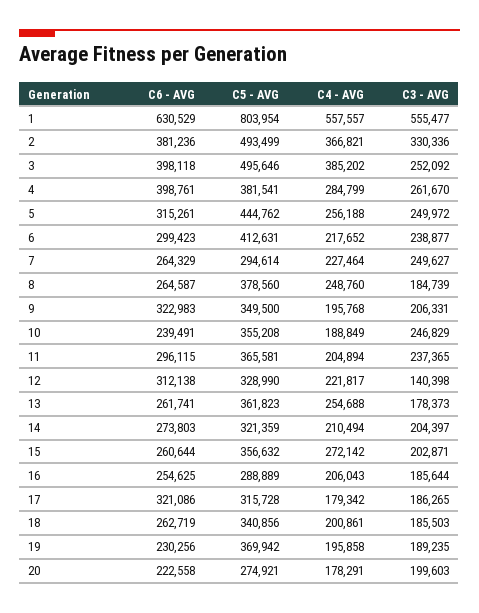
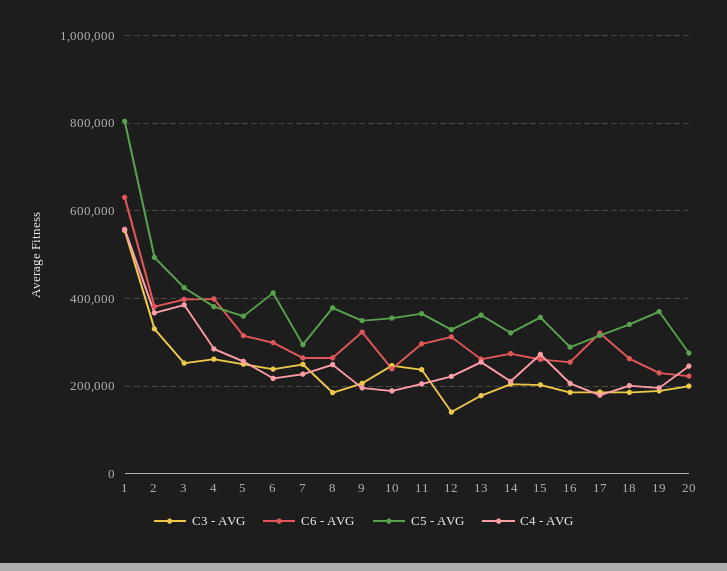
C5 - AVG, 3: 495646 -> 420000
C5 - AVG, 5: 444762 -> 360000
C4 - AVG, 20: 178291 -> 240000

